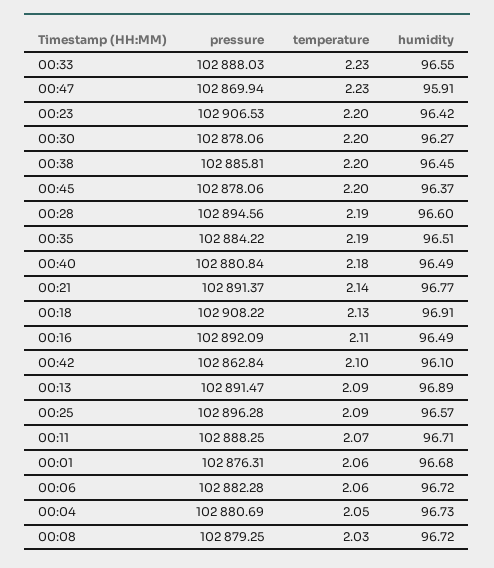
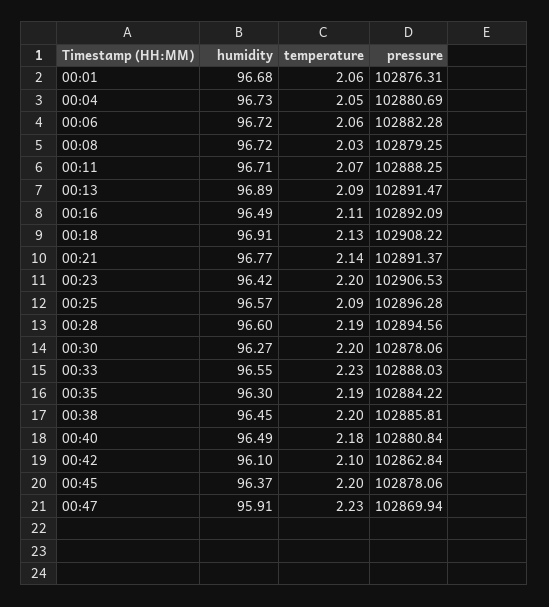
humidity, 00:35: 96.51 -> 96.3

